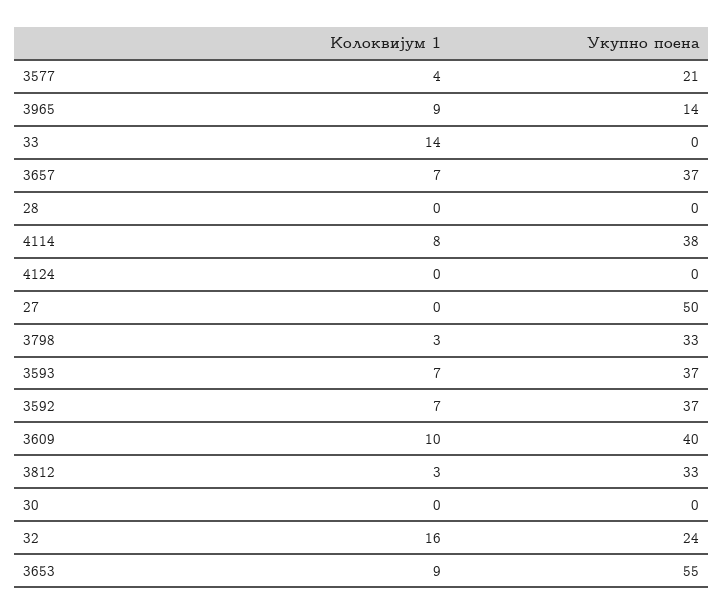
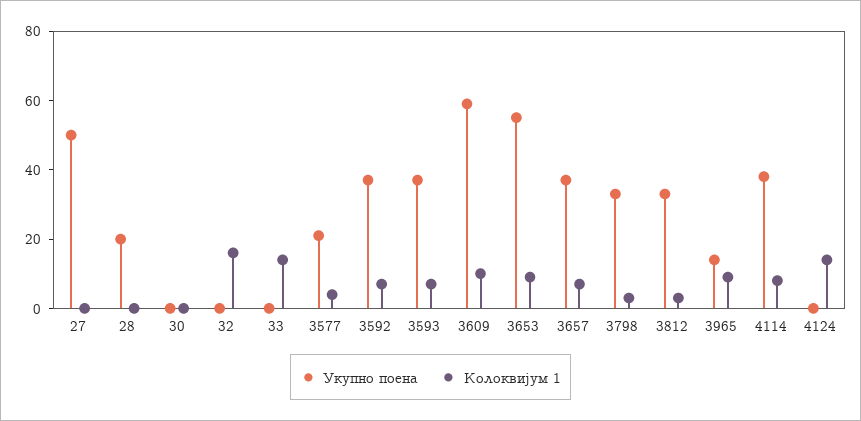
Укупно поена, 28: 0 -> 20
Колоквијум 1, 4124: 0 -> 15
Укупно поена, 3609: 40 -> 60
Укупно поена, 32: 24 -> 0

